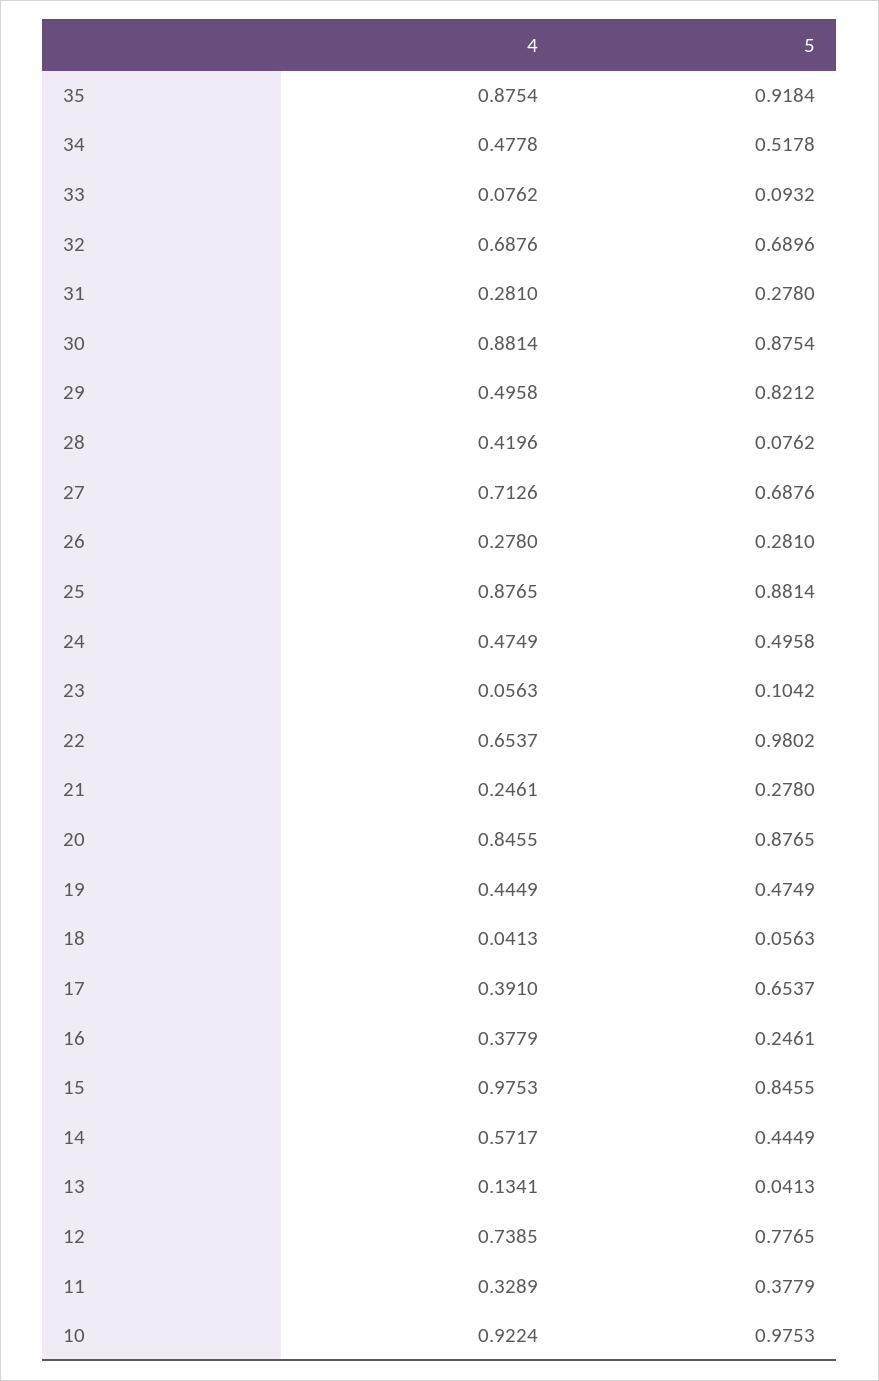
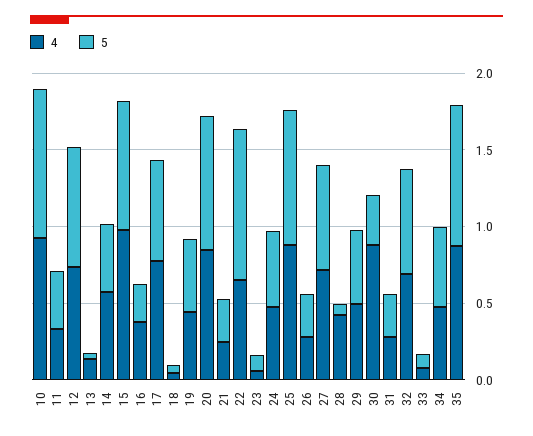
5, 30: 0.8754 -> 0.3
5, 29: 0.8212 -> 0.5
4, 17: 0.391 -> 0.8

